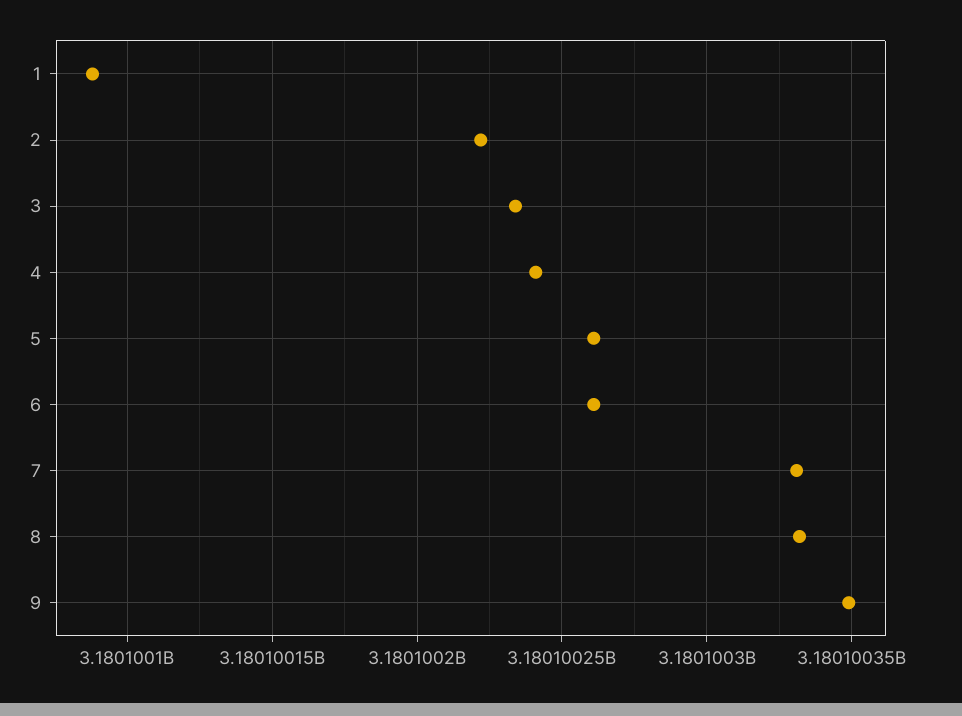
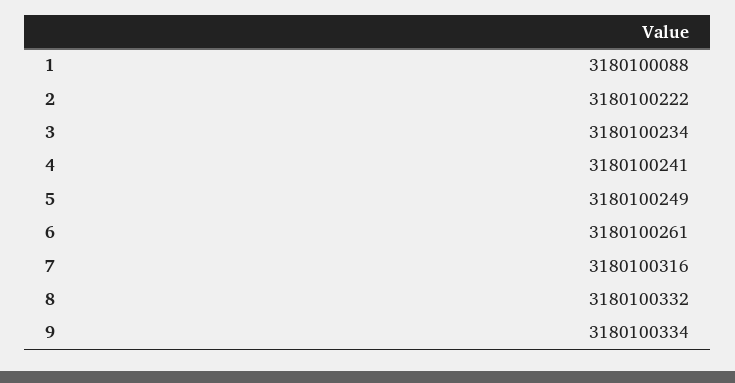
5: 3180100260 -> 3180100249
7: 3180100330 -> 3180100316
9: 3180100350 -> 3180100334

